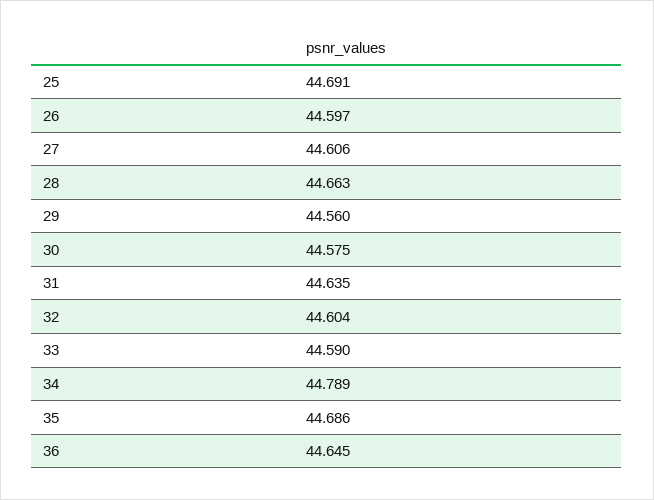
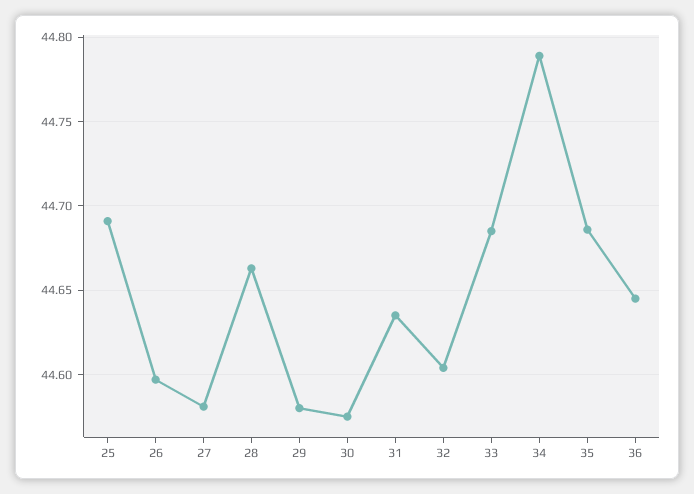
27: 44.606 -> 44.58
29: 44.56 -> 44.58
33: 44.59 -> 44.685

